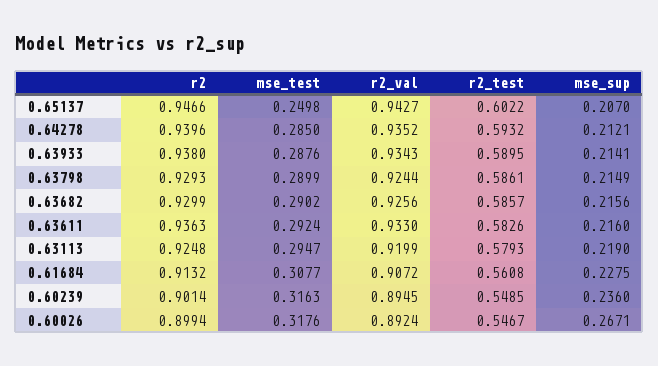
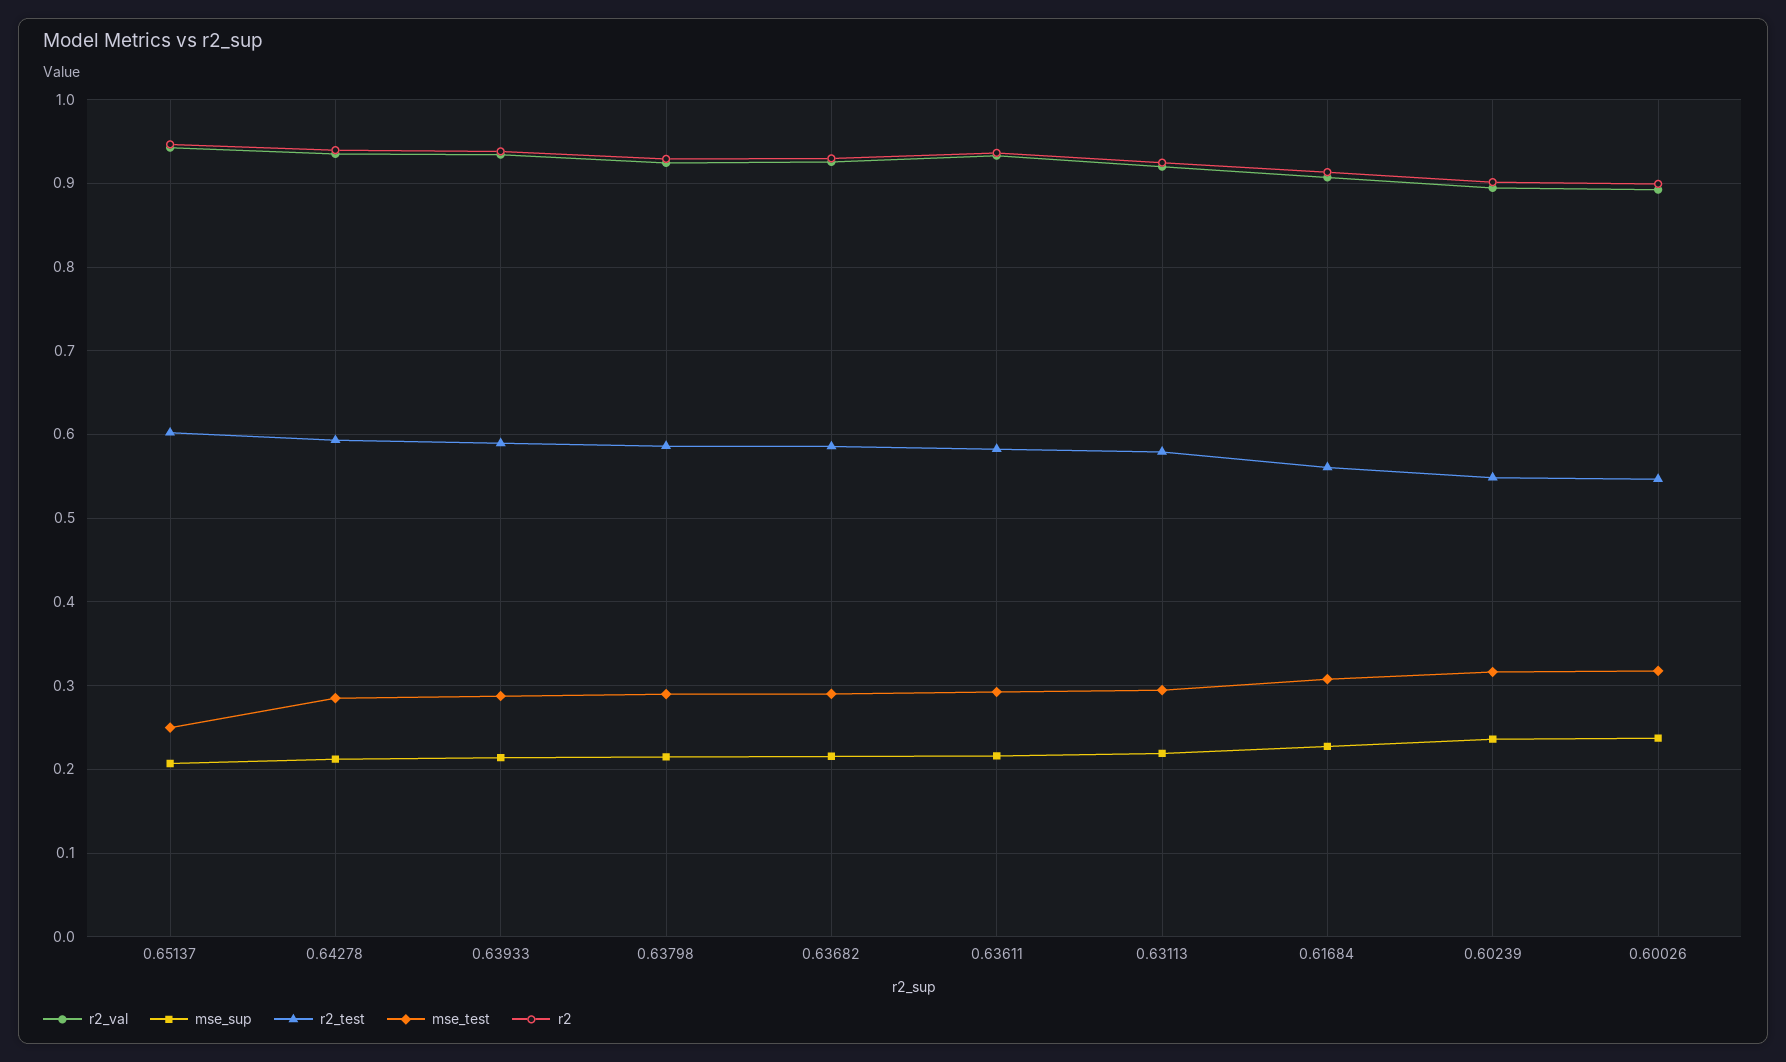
mse_sup, 0.60026: 0.2671 -> 0.24

